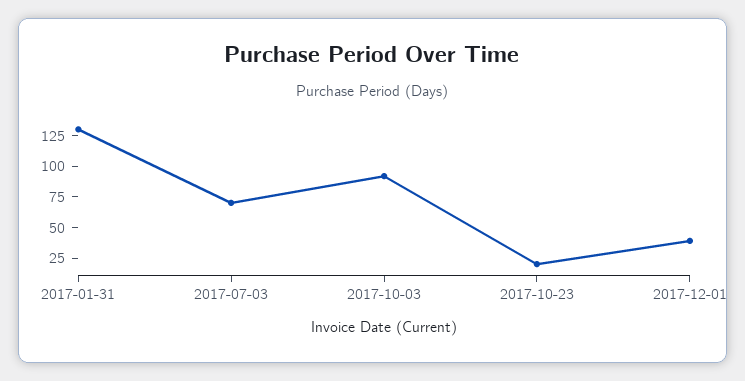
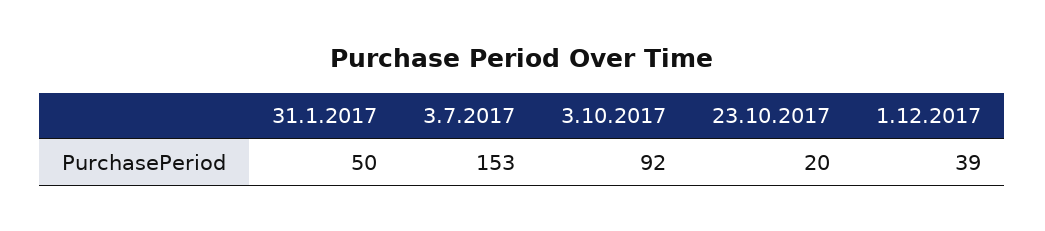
2017-01-31: 125 -> 50
2017-07-03: 75 -> 153

